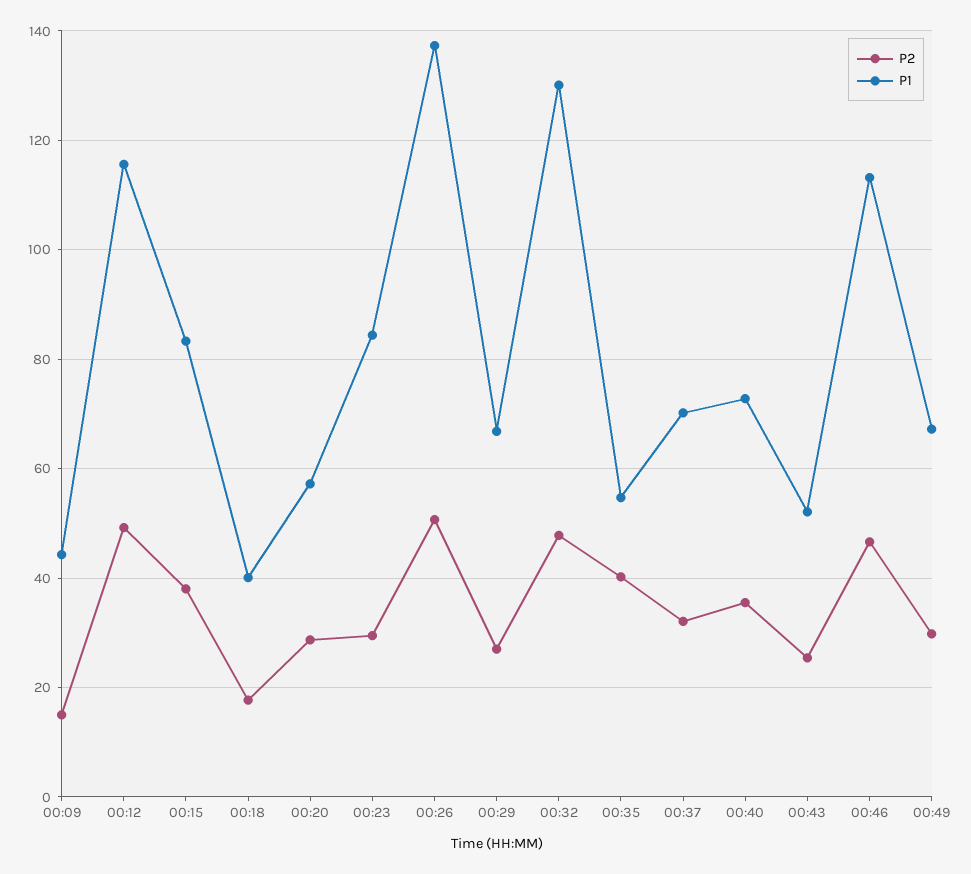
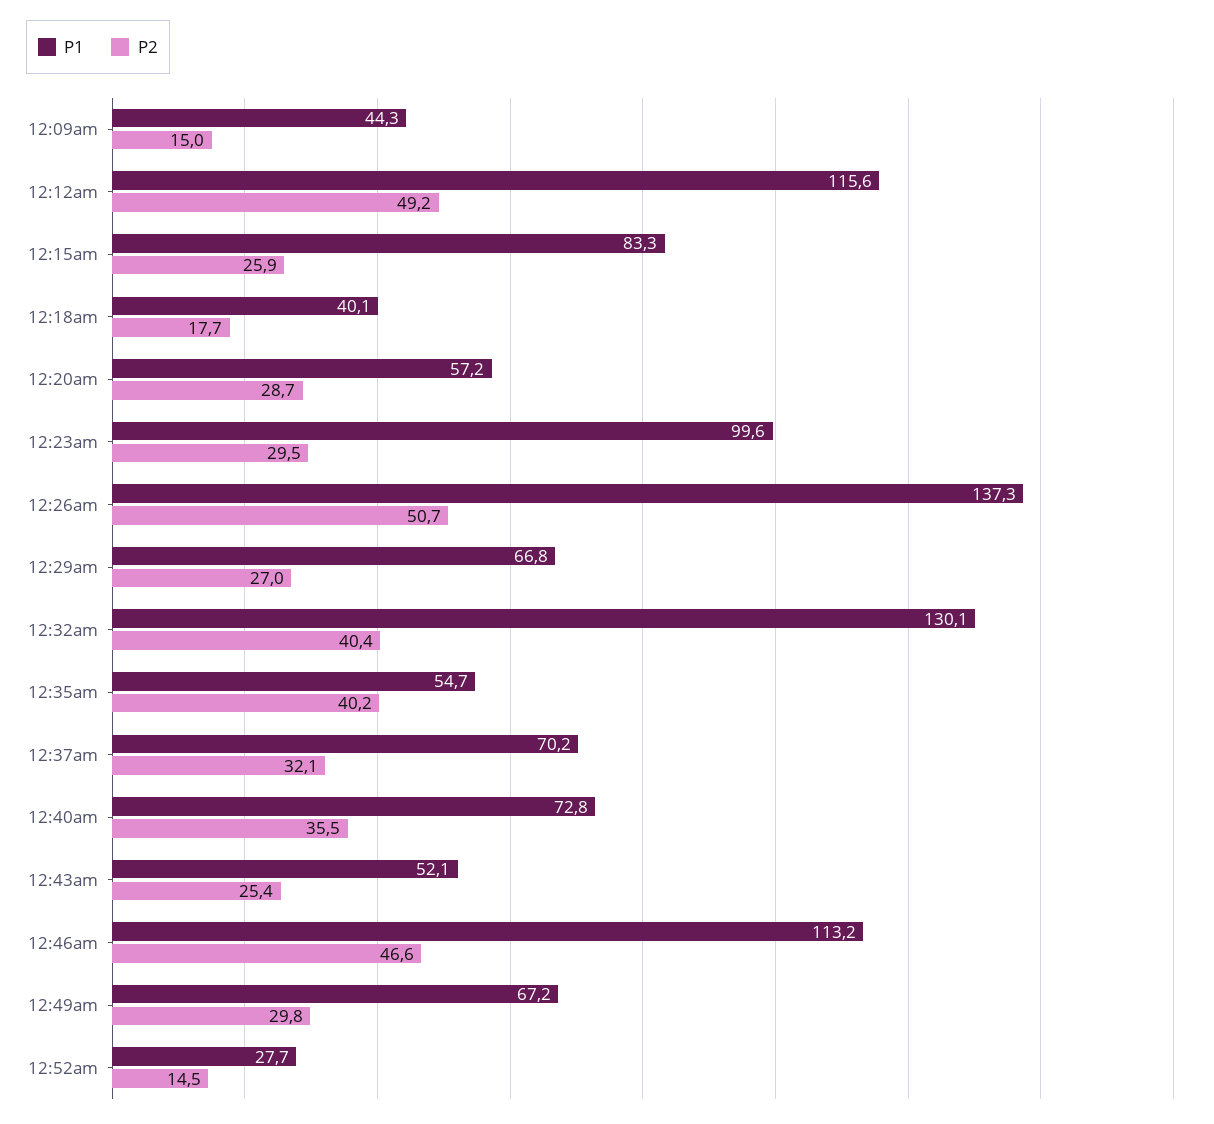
P2, 00:15: 38 -> 25.9
P1, 00:23: 84 -> 99.6
P2, 00:32: 48 -> 40.4
P1, 12:52am: none -> 27.7
P2, 12:52am: none -> 14.5

